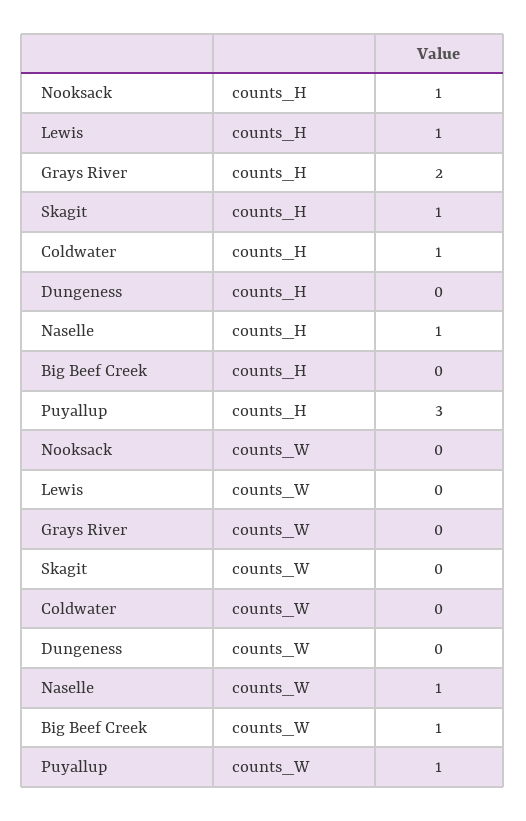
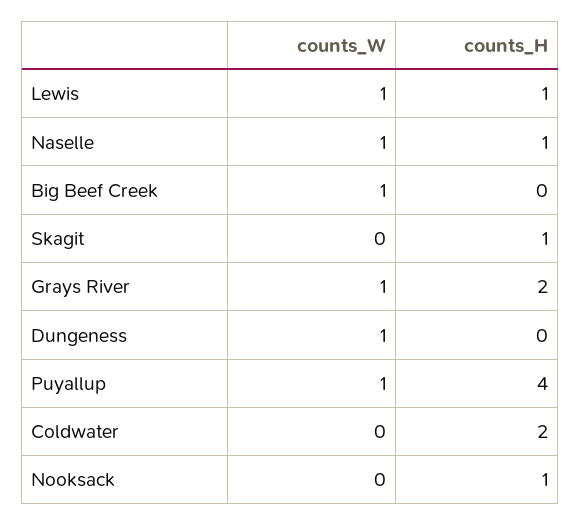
Coldwater, counts_H: 1 -> 2
Puyallup, counts_H: 3 -> 4
Lewis, counts_W: 0 -> 1
Grays River, counts_W: 0 -> 1
Dungeness, counts_W: 0 -> 1

